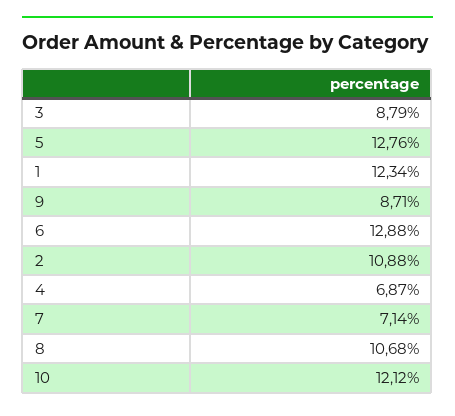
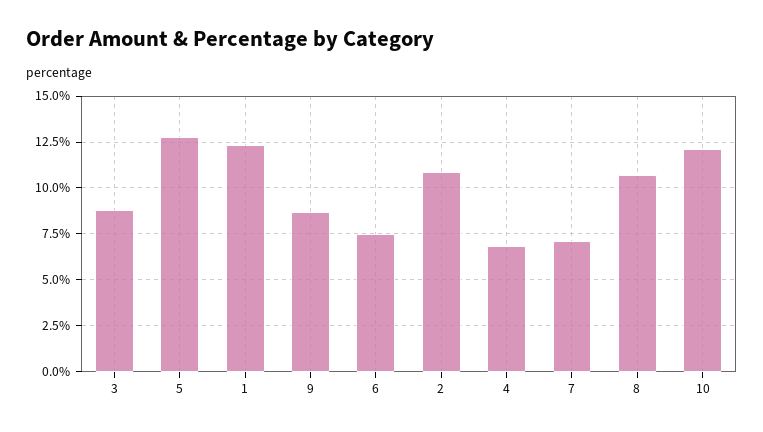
6: 12.88 -> 7.5

